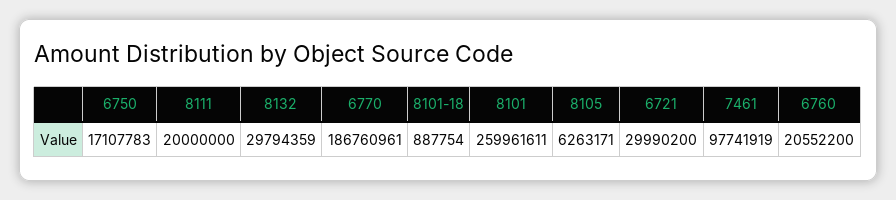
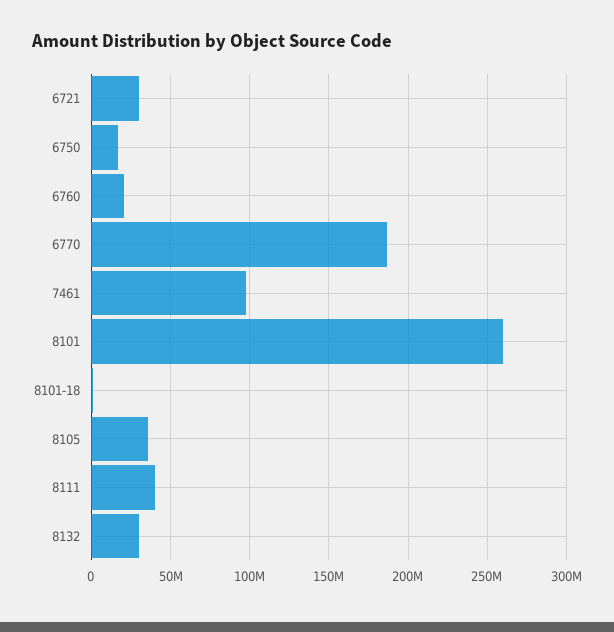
8111: 20000000 -> 40000000
8105: 6263171 -> 35000000

